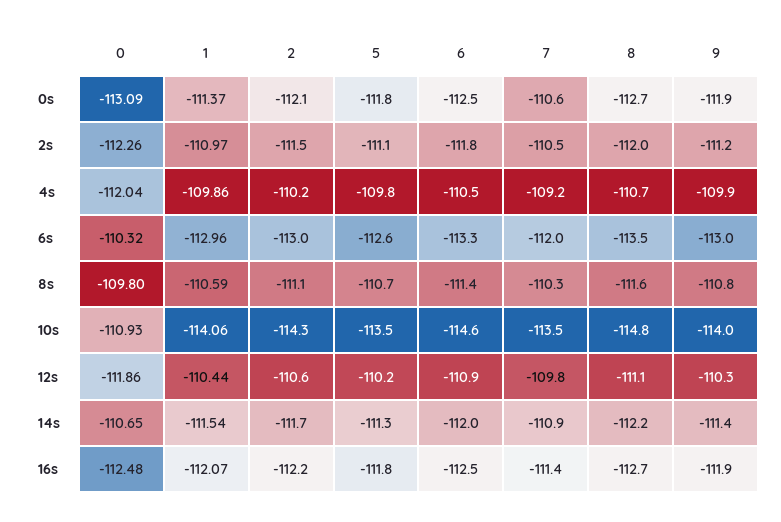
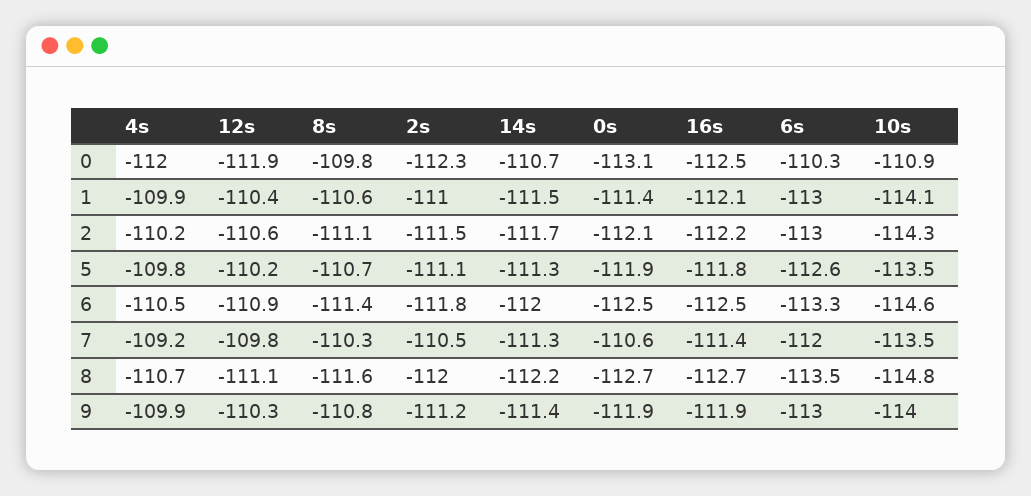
5, 0s: -111.8 -> -111.9
7, 14s: -110.9 -> -111.3

